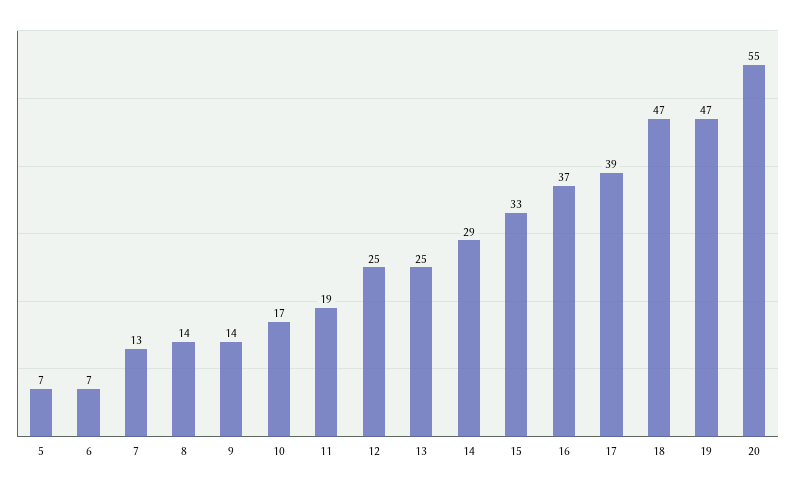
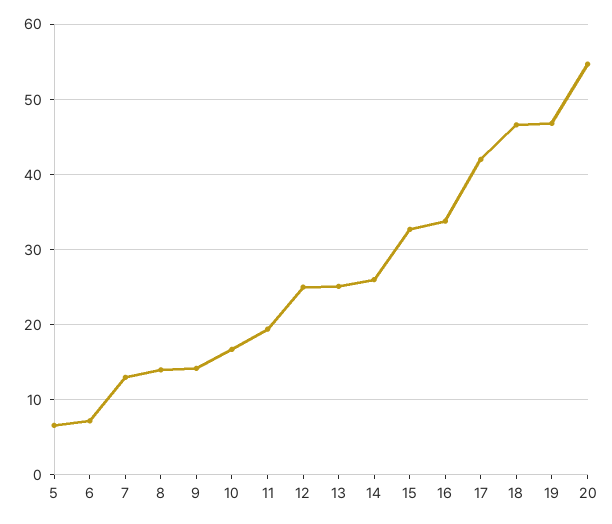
14: 29 -> 26
16: 37 -> 34
17: 39 -> 42

